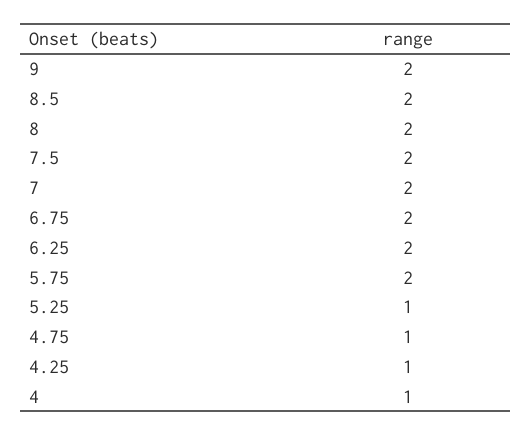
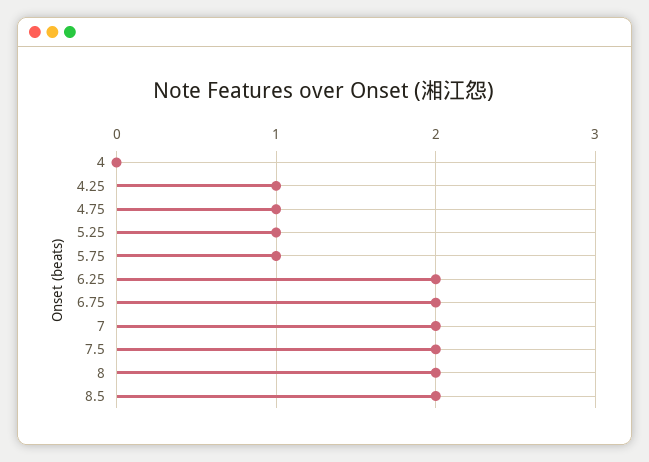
9: 2 -> none
5.75: 2 -> 1
4: 1 -> 0

